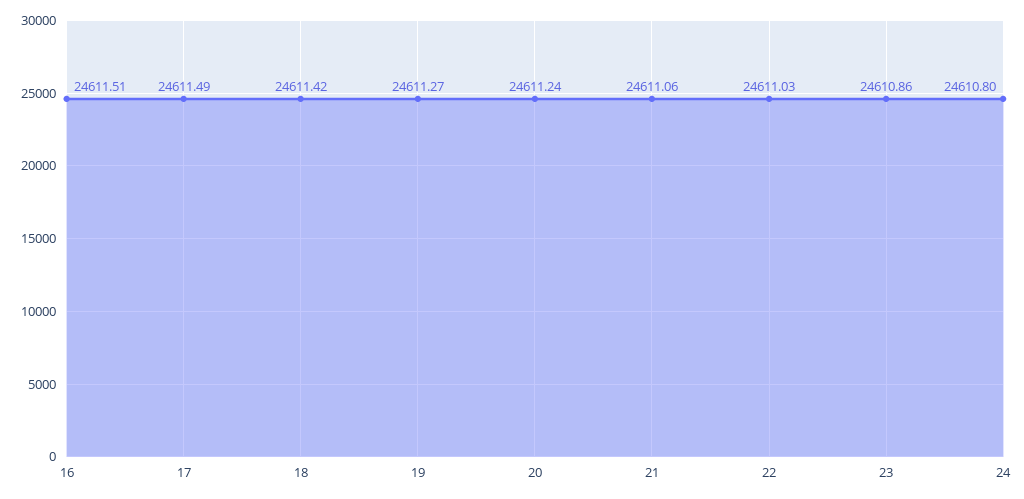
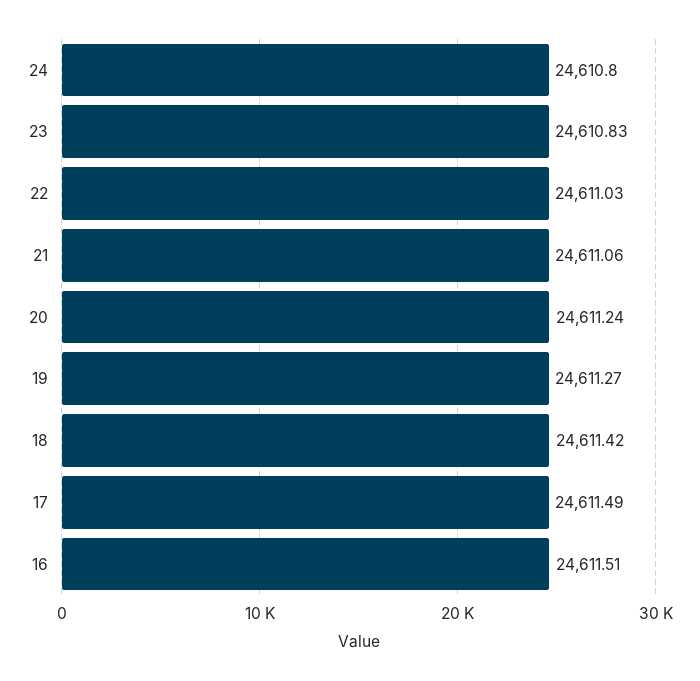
23: 24610.86 -> 24610.83

